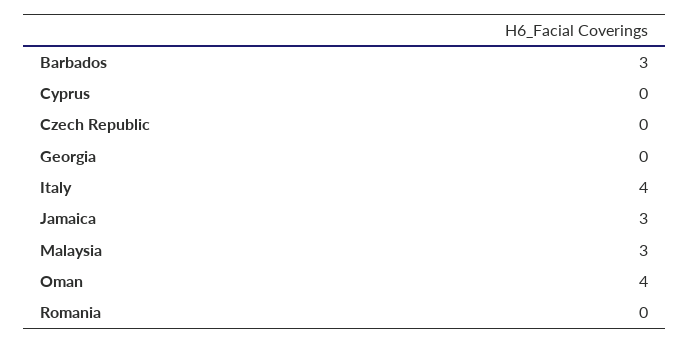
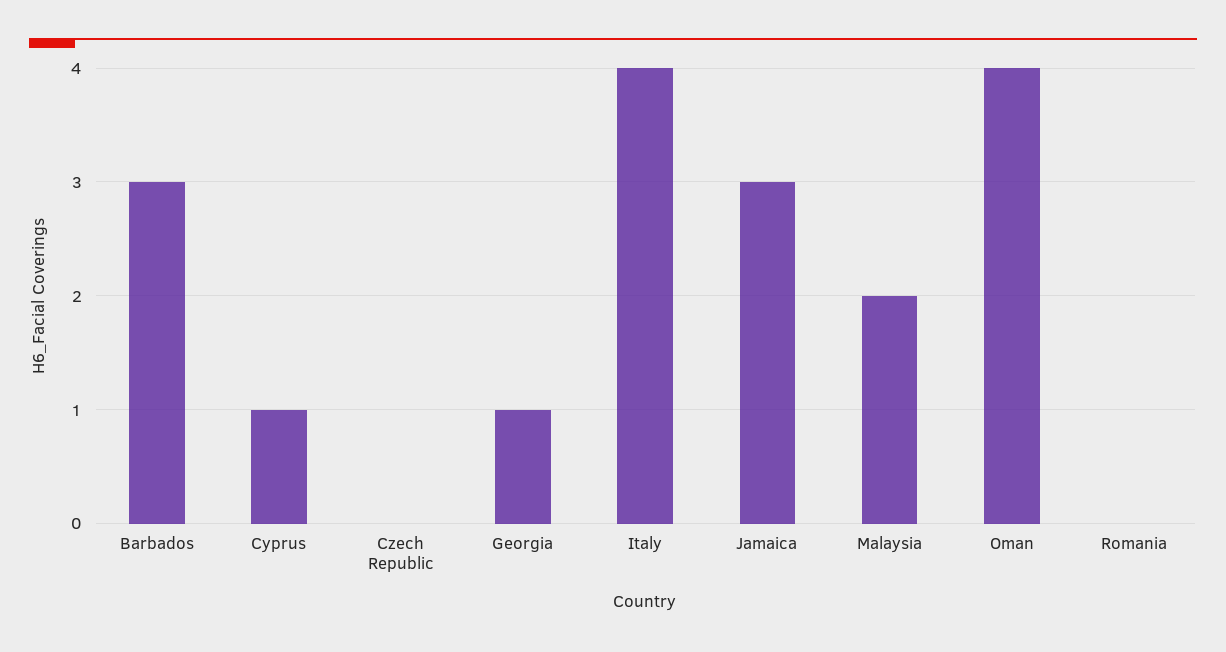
Cyprus: 0 -> 1
Georgia: 0 -> 1
Malaysia: 3 -> 2

